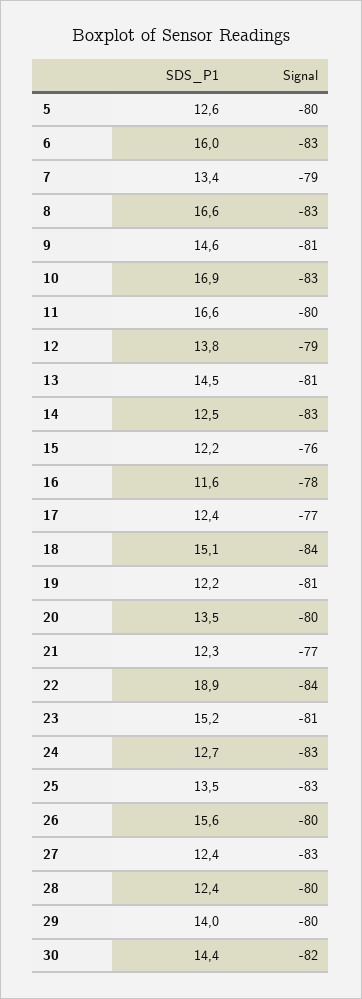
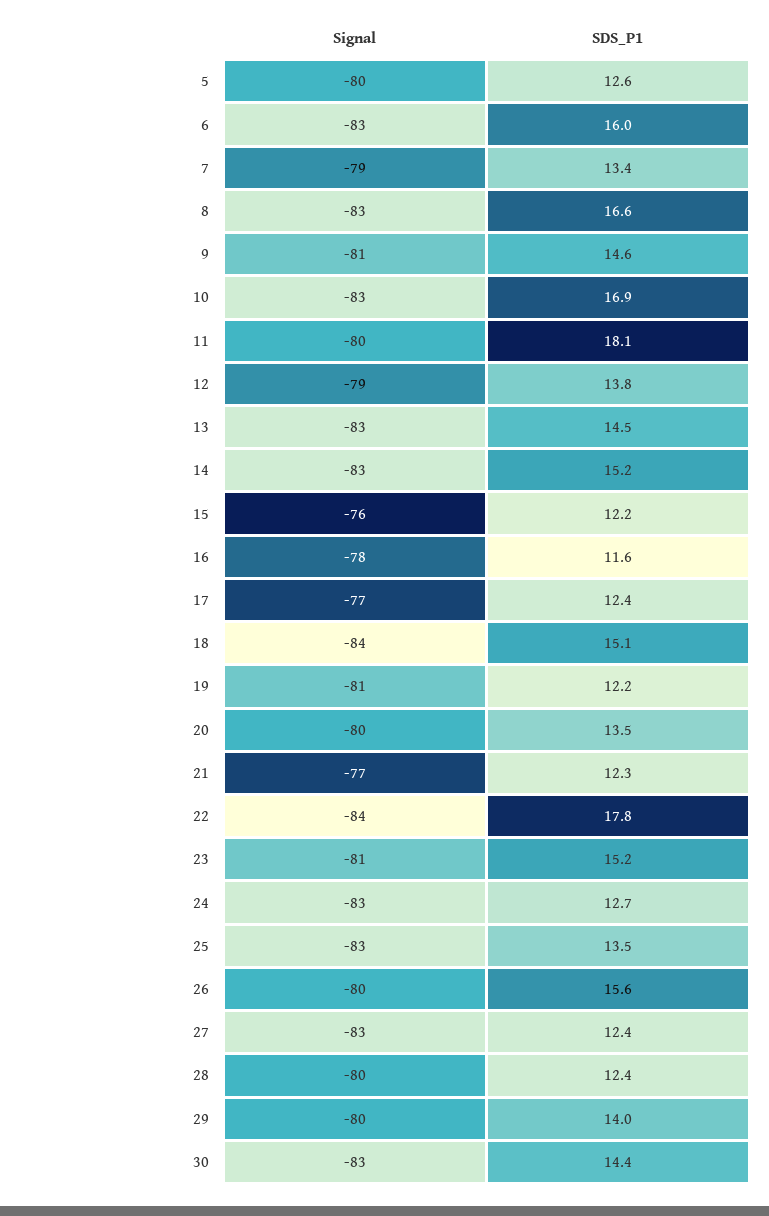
SDS_P1, 11: 16.6 -> 18.1
Signal, 13: -81 -> -83
SDS_P1, 14: 12.5 -> 15.2
SDS_P1, 22: 18.9 -> 17.8
Signal, 30: -82 -> -83

